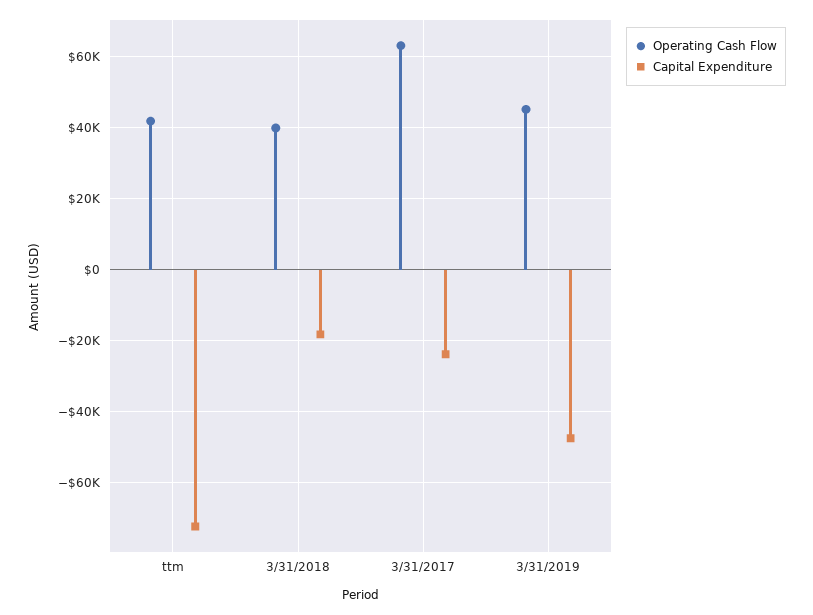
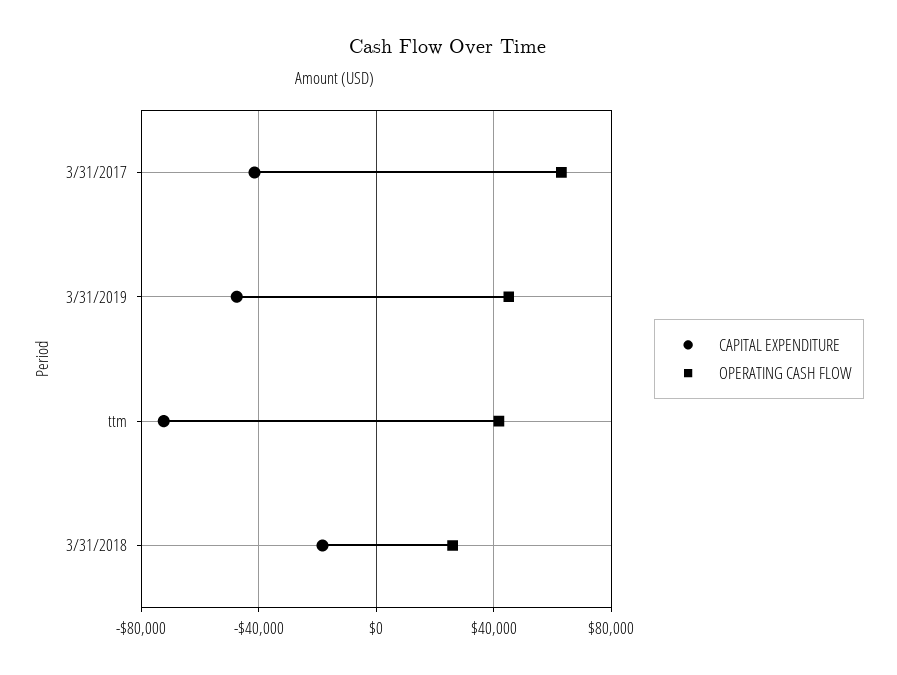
Operating Cash Flow, 3/31/2018: 40000 -> 25000
Capital Expenditure, 3/31/2017: -24000 -> -40000

